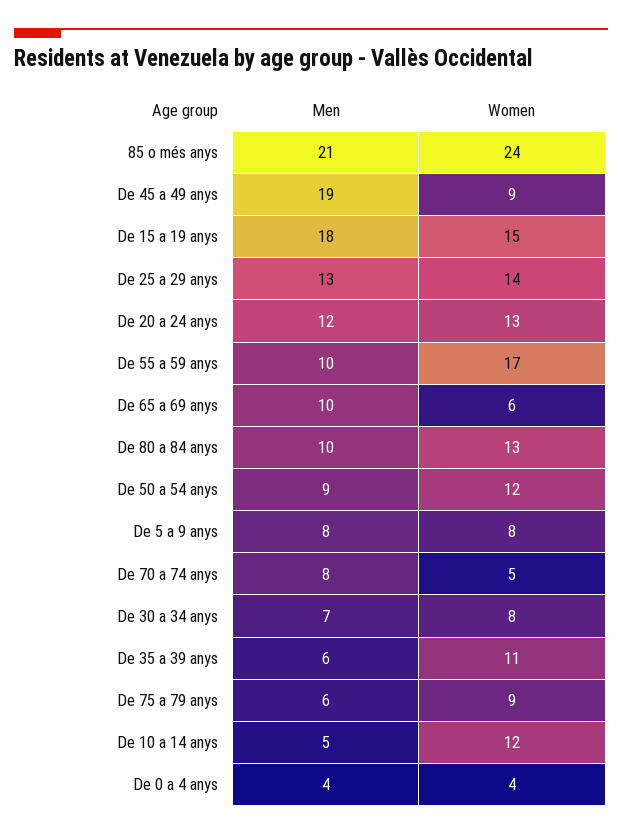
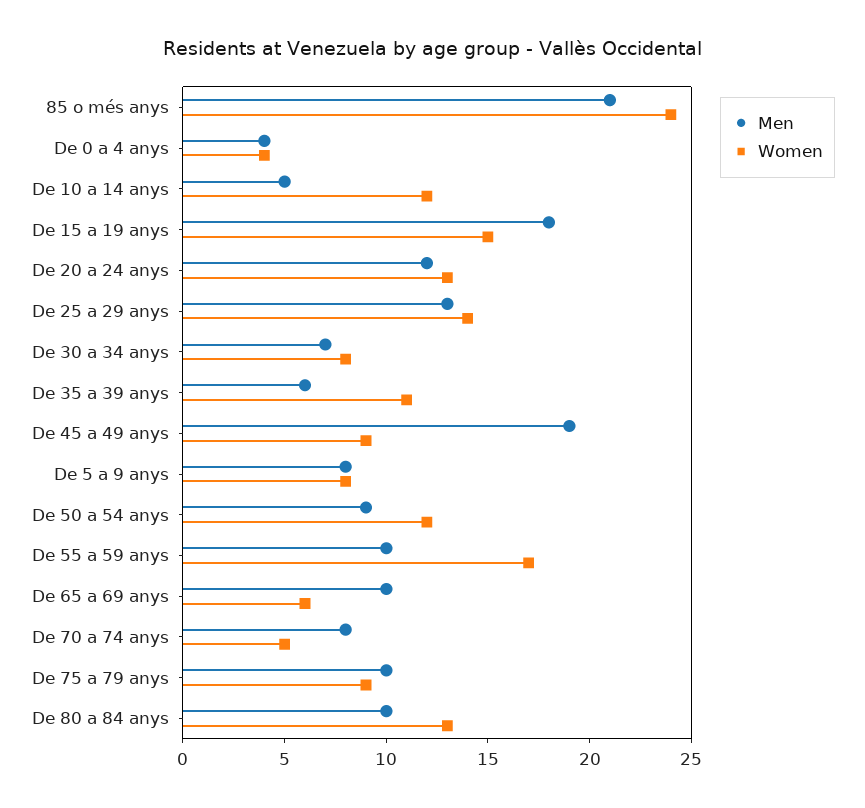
Men, De 75 a 79 anys: 6 -> 10

